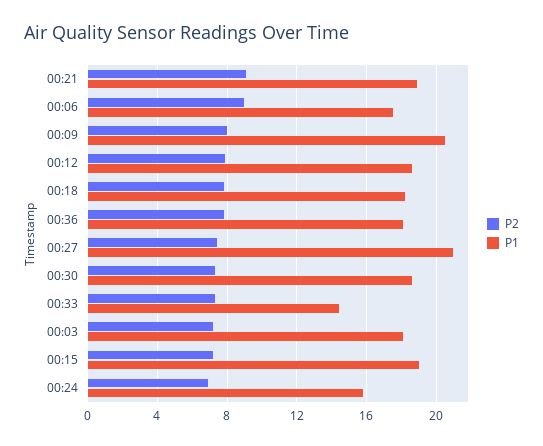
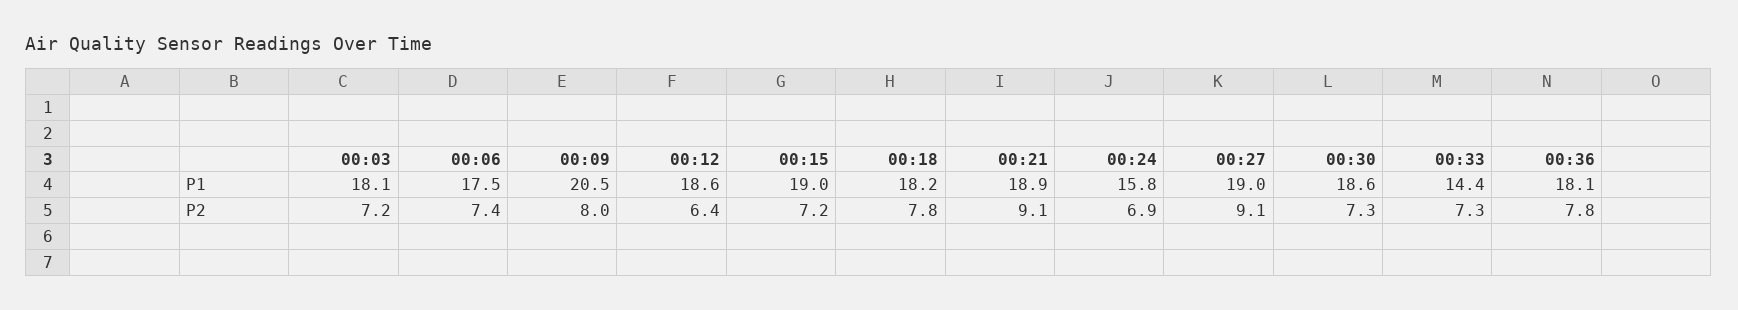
P2, 00:06: 9 -> 7.4
P2, 00:12: 8 -> 6.4
P2, 00:27: 7.5 -> 9.1
P1, 00:27: 21 -> 19

